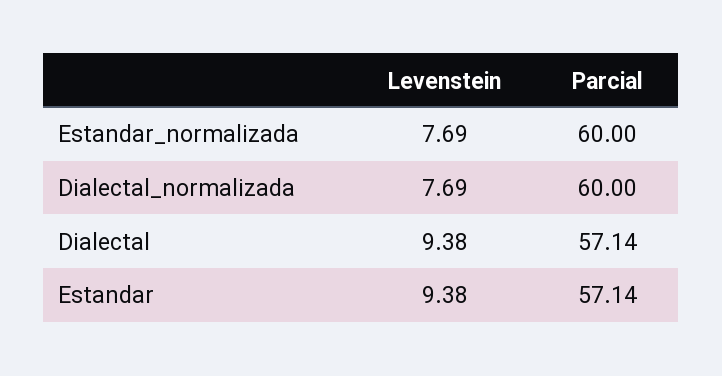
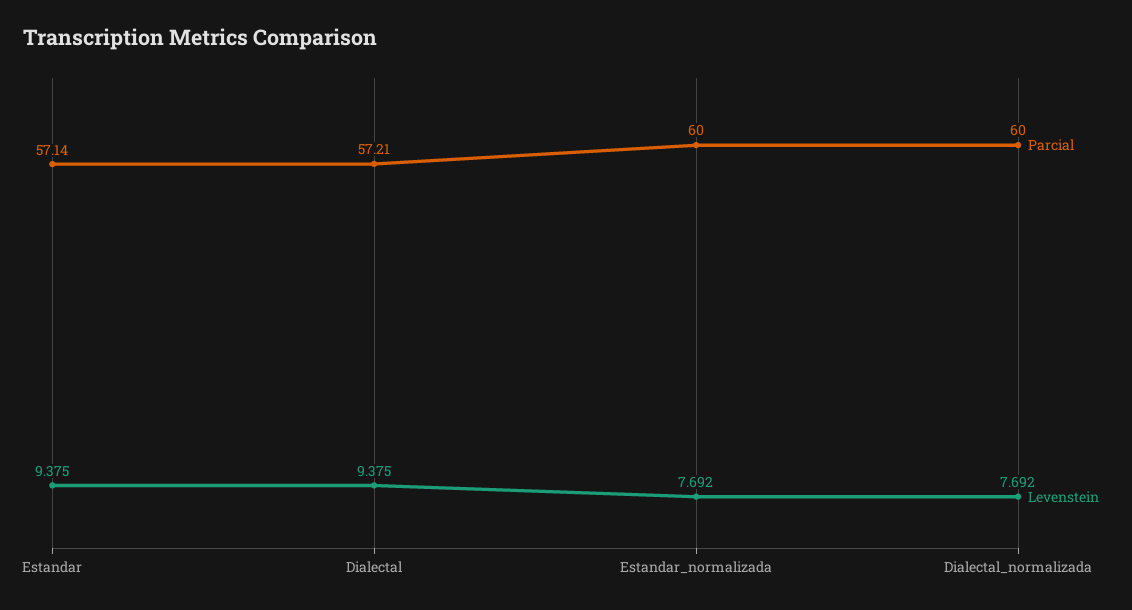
Parcial, Dialectal: 57.14 -> 57.21

